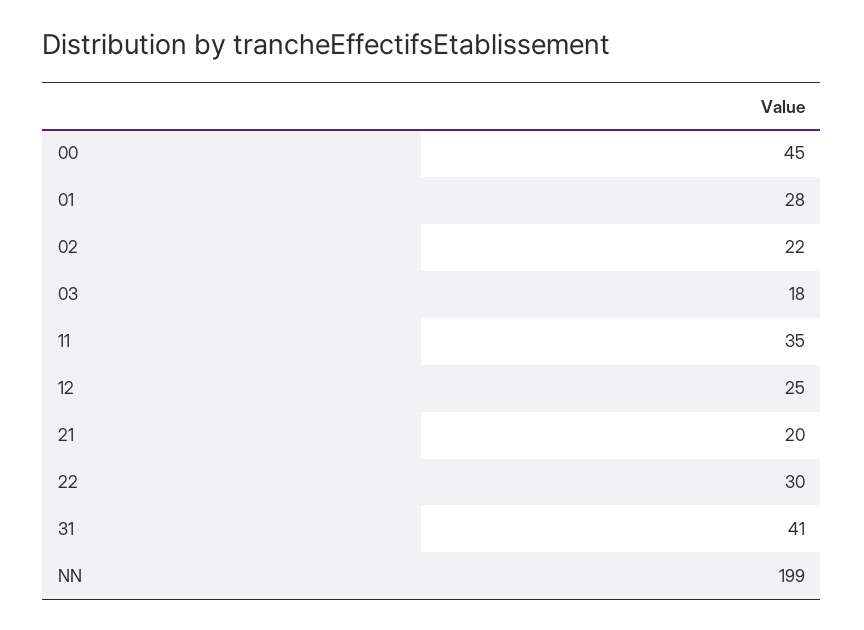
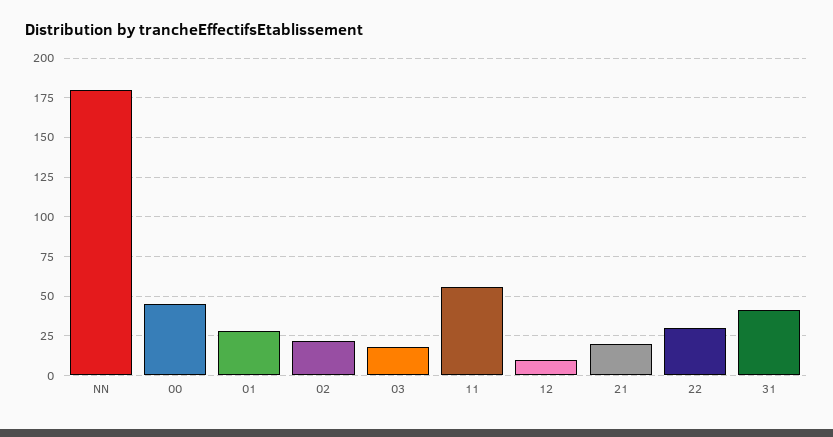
11: 35 -> 55
12: 25 -> 10
NN: 199 -> 180

